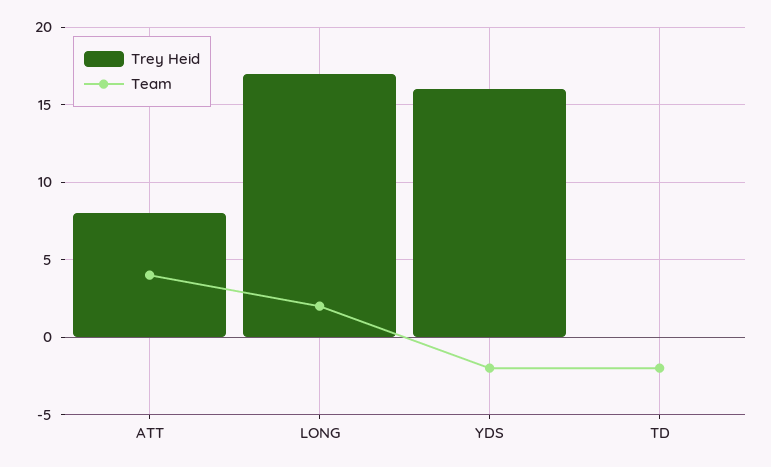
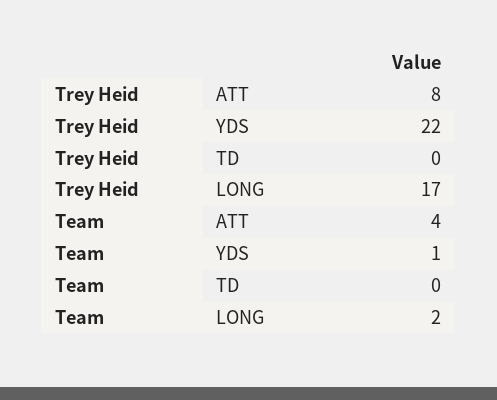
Trey Heid, YDS: 16 -> 22
Team, YDS: -2 -> 1
Team, TD: -2 -> 0

